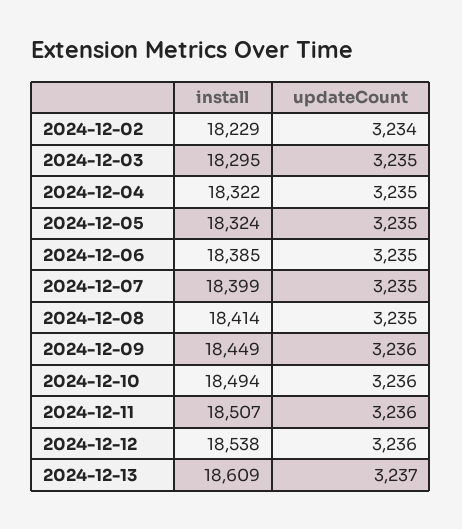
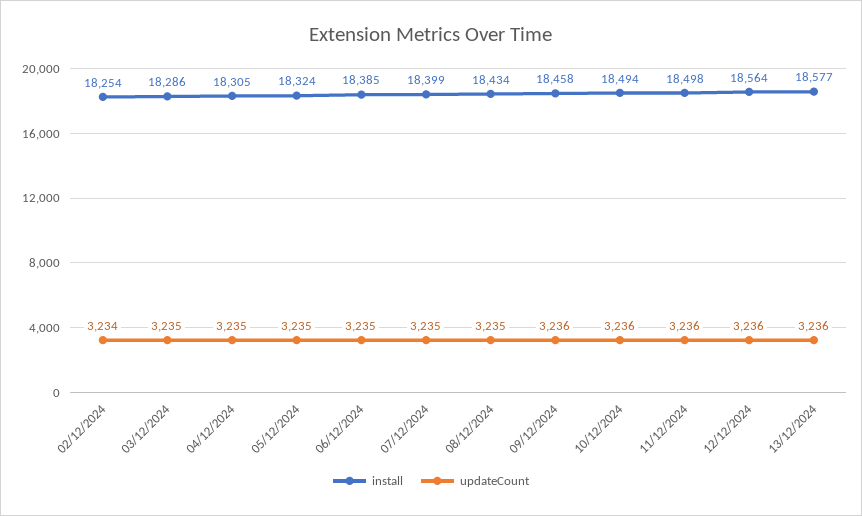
install, 2024-12-02: 18229 -> 18254
install, 2024-12-03: 18295 -> 18286
install, 2024-12-04: 18322 -> 18305
install, 2024-12-08: 18414 -> 18434
install, 2024-12-09: 18449 -> 18458
install, 2024-12-11: 18507 -> 18498
install, 2024-12-12: 18538 -> 18564
install, 2024-12-13: 18609 -> 18577
updateCount, 2024-12-13: 3237 -> 3236

